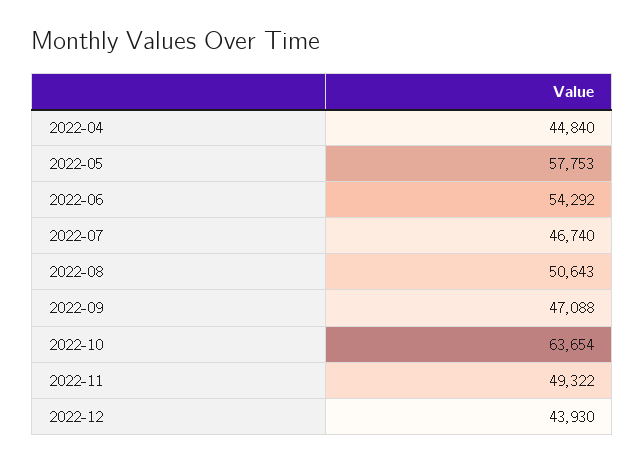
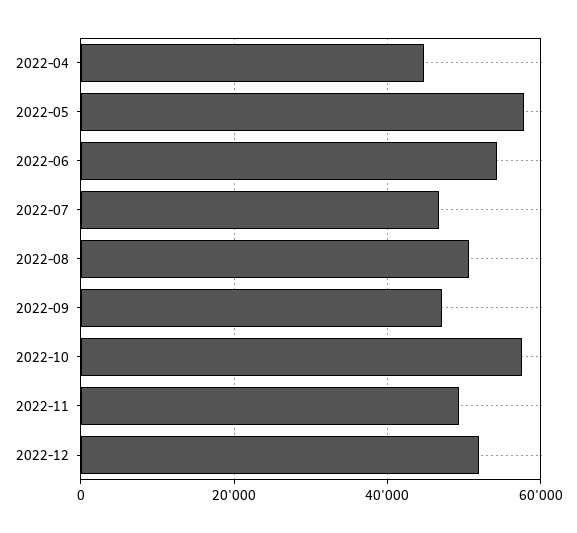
2022-10: 63654 -> 58000
2022-12: 43930 -> 52000

